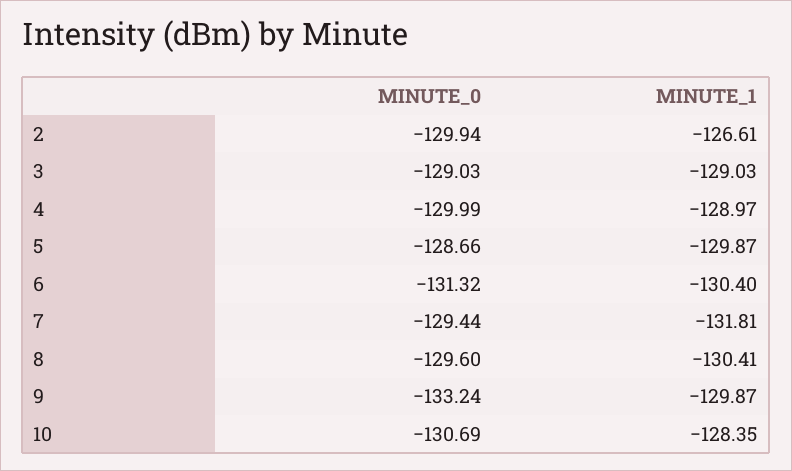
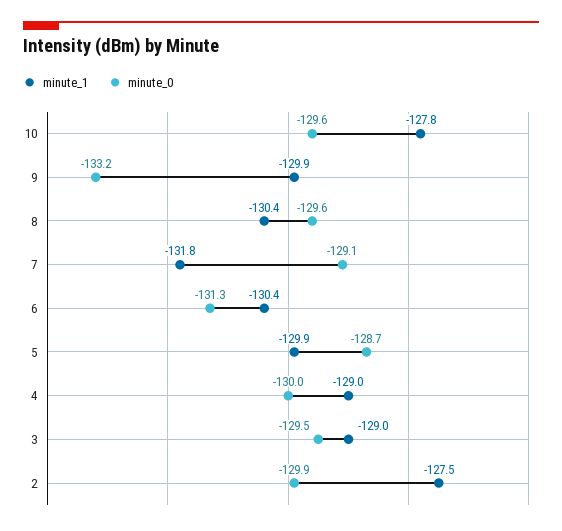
MINUTE_1, 2: -126.61 -> -127.5
MINUTE_0, 3: -129.03 -> -129.5
MINUTE_0, 7: -129.44 -> -129.1
MINUTE_0, 10: -130.69 -> -129.6
MINUTE_1, 10: -128.35 -> -127.8

